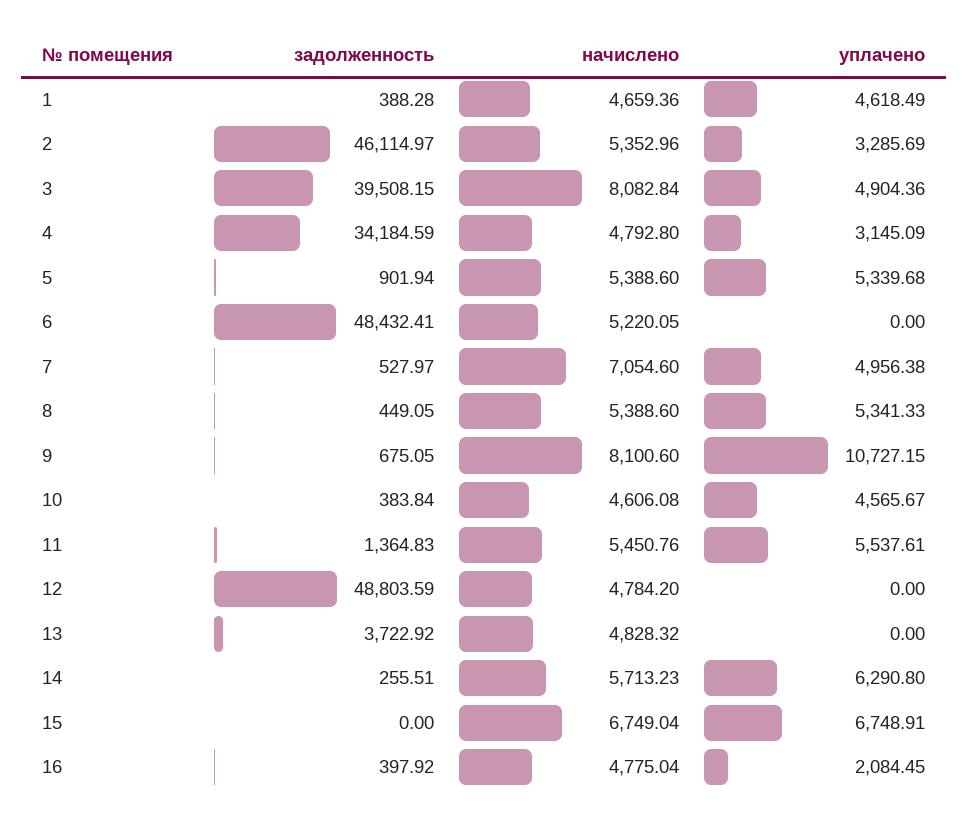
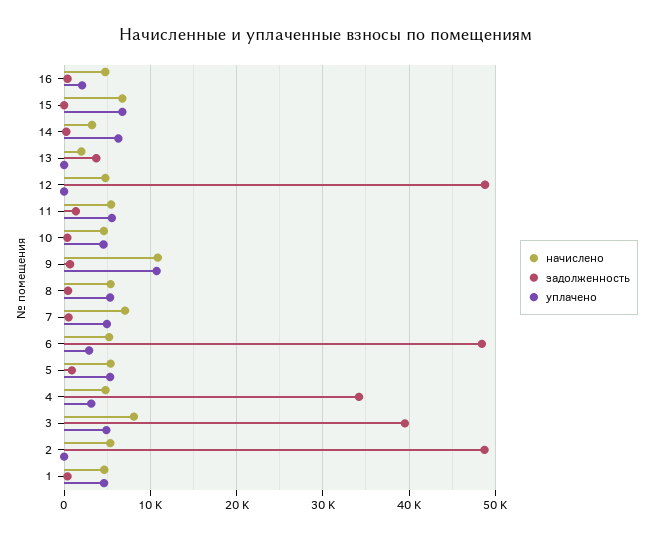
задолженность, 2: 46114.97 -> 49000
уплачено, 2: 3285.69 -> 0
уплачено, 6: 0 -> 3000
начислено, 9: 8100.6 -> 11000
начислено, 13: 4828.32 -> 2000
начислено, 14: 5713.23 -> 3000

